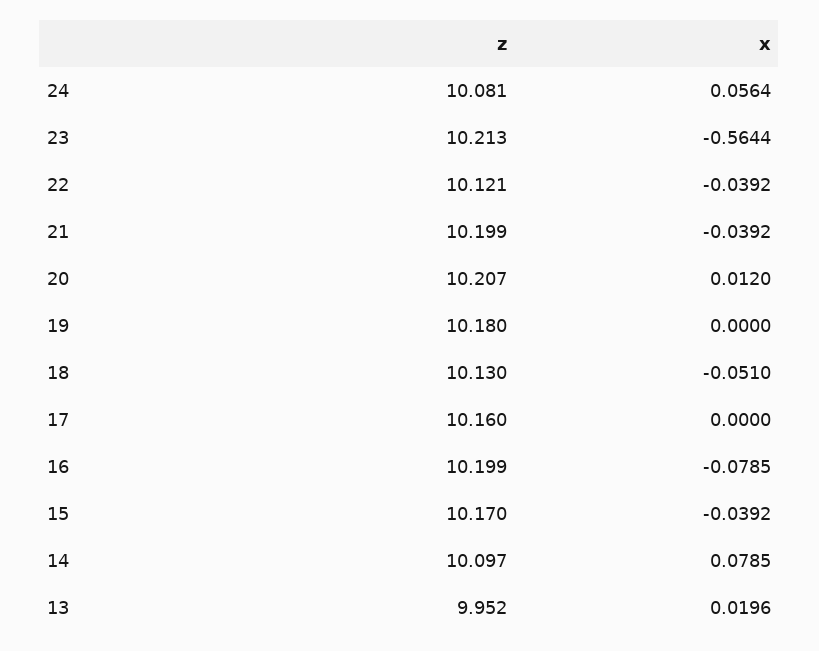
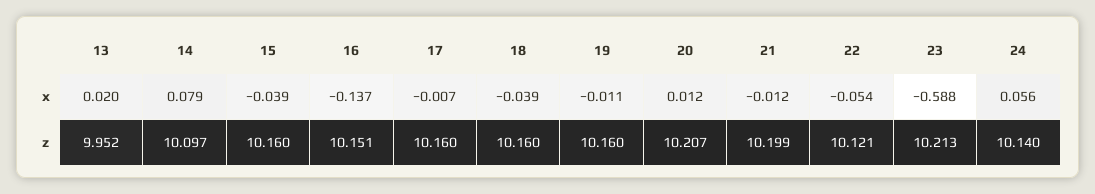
z, 24: 10.081 -> 10.14
x, 23: -0.5644 -> -0.588
x, 22: -0.0392 -> -0.054
x, 21: -0.0392 -> -0.012
z, 19: 10.18 -> 10.16
x, 19: 0 -> -0.011
z, 18: 10.13 -> 10.16
x, 18: -0.051 -> -0.039
x, 17: 0 -> -0.007
z, 16: 10.199 -> 10.151
x, 16: -0.0785 -> -0.137
z, 15: 10.17 -> 10.16

